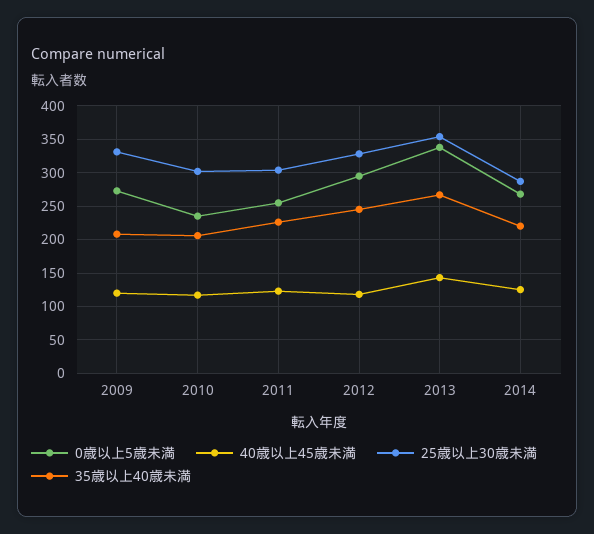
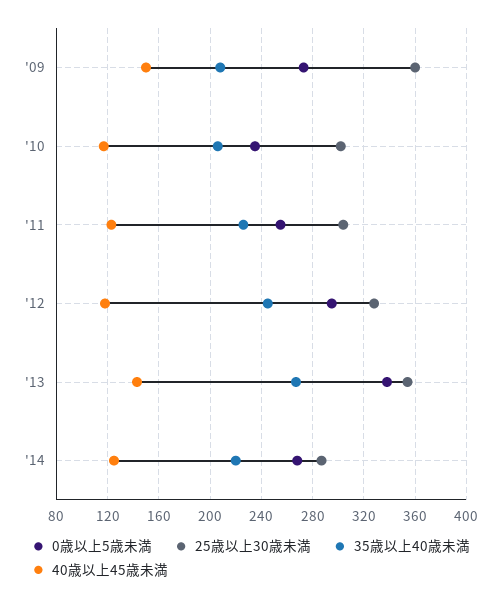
40歳以上45歳未満, 2009: 120 -> 150
25歳以上30歳未満, 2009: 330 -> 360

